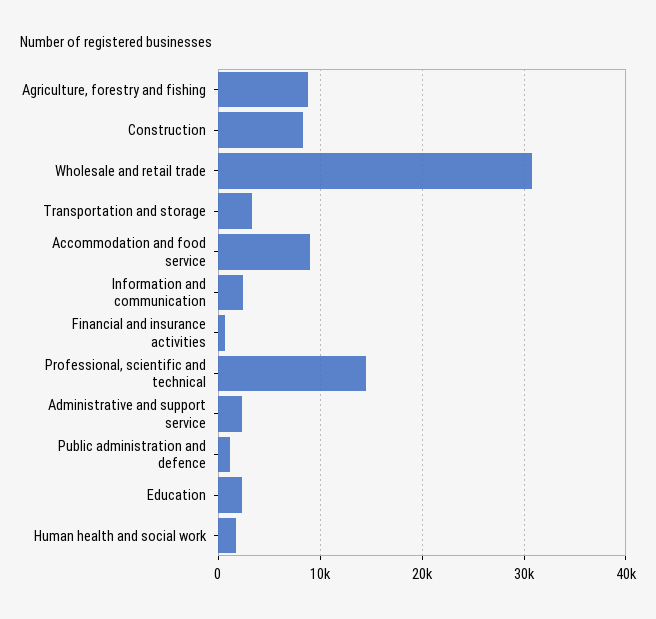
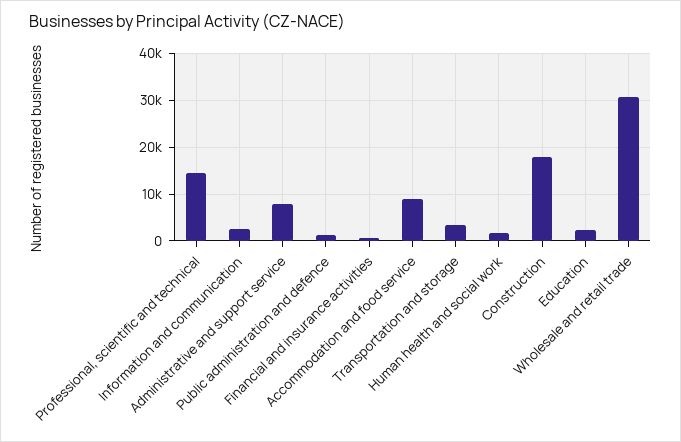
Agriculture, forestry and fishing: 9000 -> none
Construction: 8000 -> 18000
Administrative and support service: 2000 -> 8000

